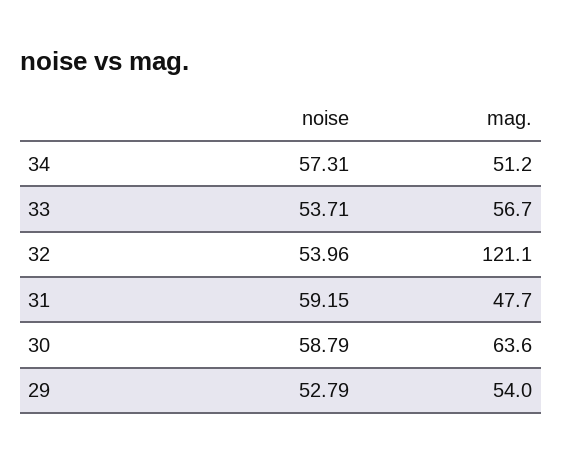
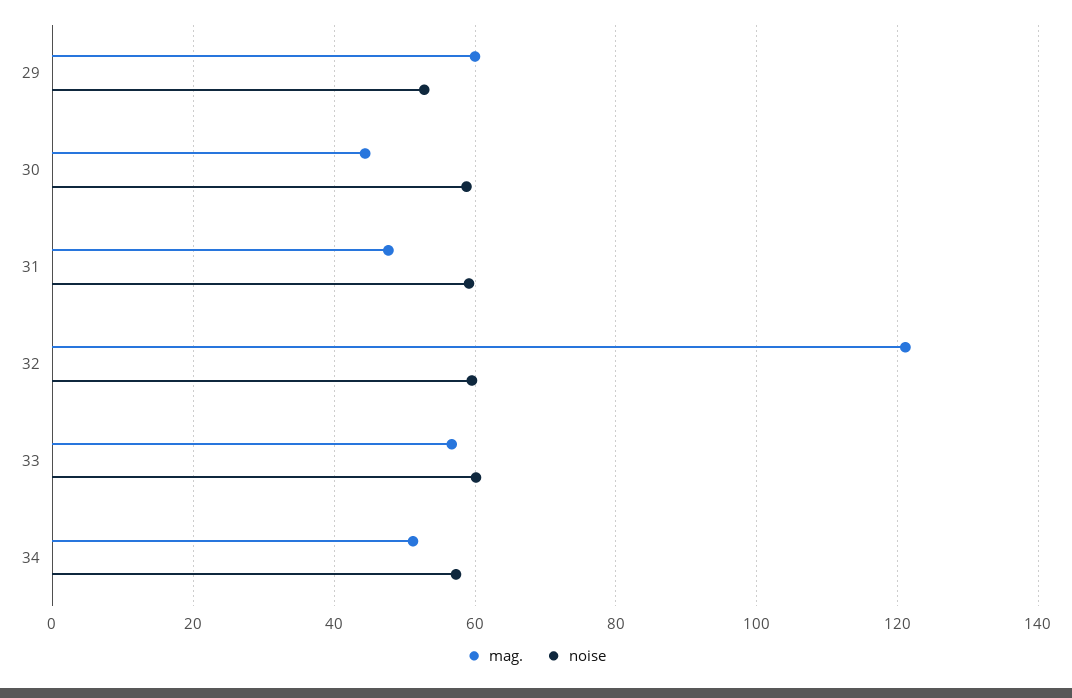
noise, 33: 53.71 -> 60
noise, 32: 53.96 -> 60
mag., 30: 63.6 -> 44
mag., 29: 54 -> 60

